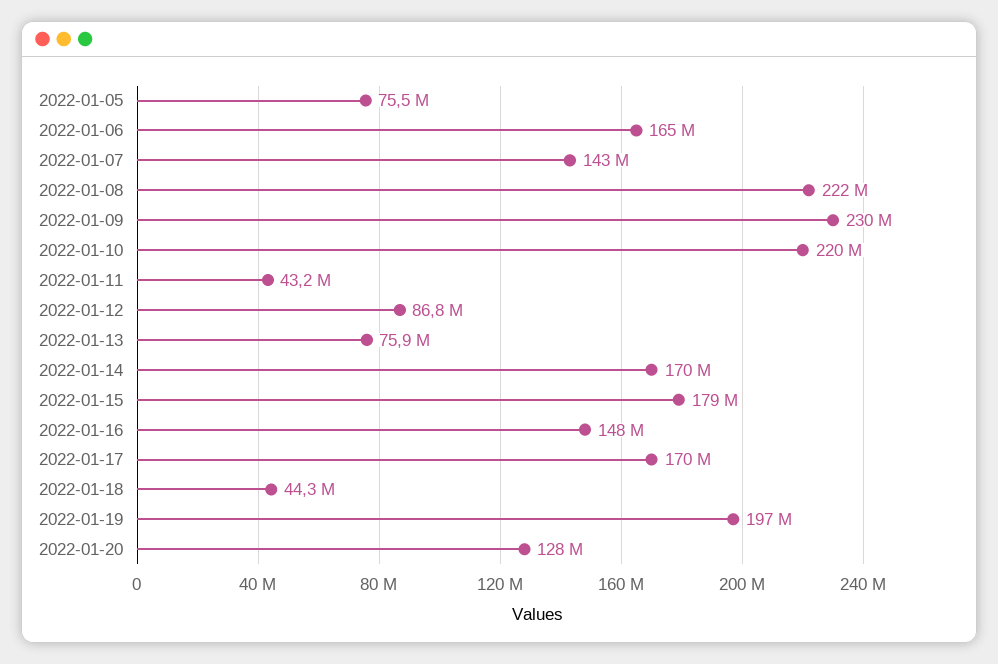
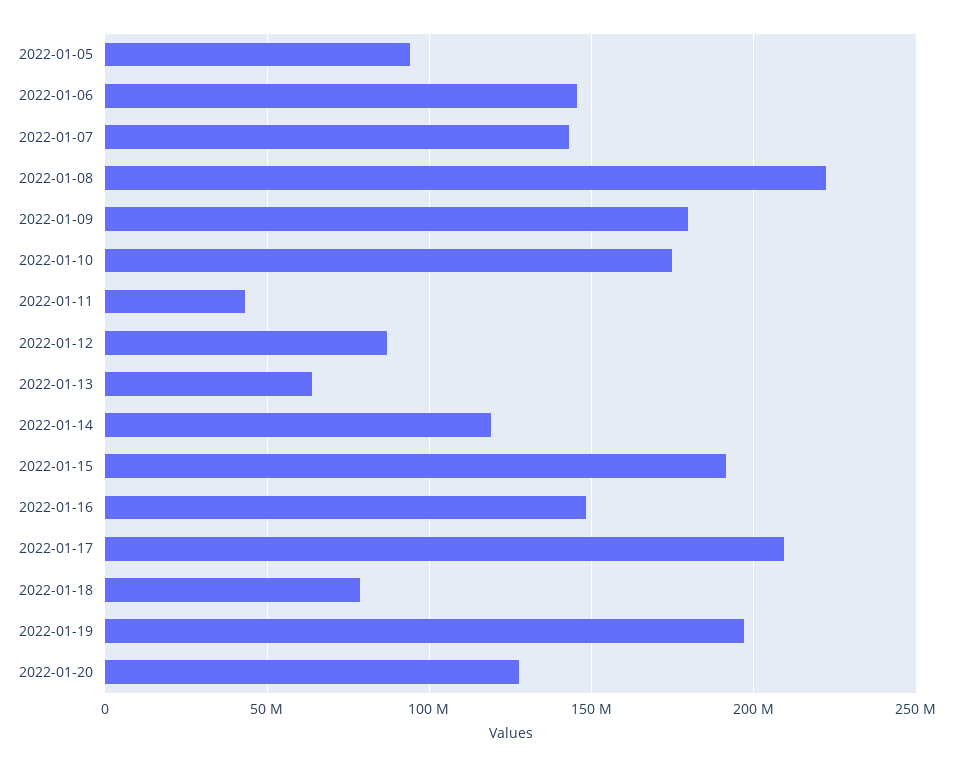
2022-01-05: 75500000 -> 95000000
2022-01-06: 165000000 -> 145000000
2022-01-09: 230000000 -> 180000000
2022-01-10: 220000000 -> 175000000
2022-01-13: 75900000 -> 65000000
2022-01-14: 170000000 -> 120000000
2022-01-15: 179000000 -> 190000000
2022-01-17: 170000000 -> 210000000
2022-01-18: 44300000 -> 80000000

